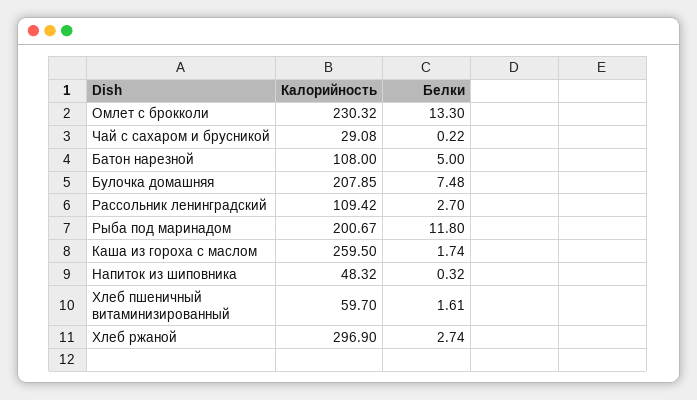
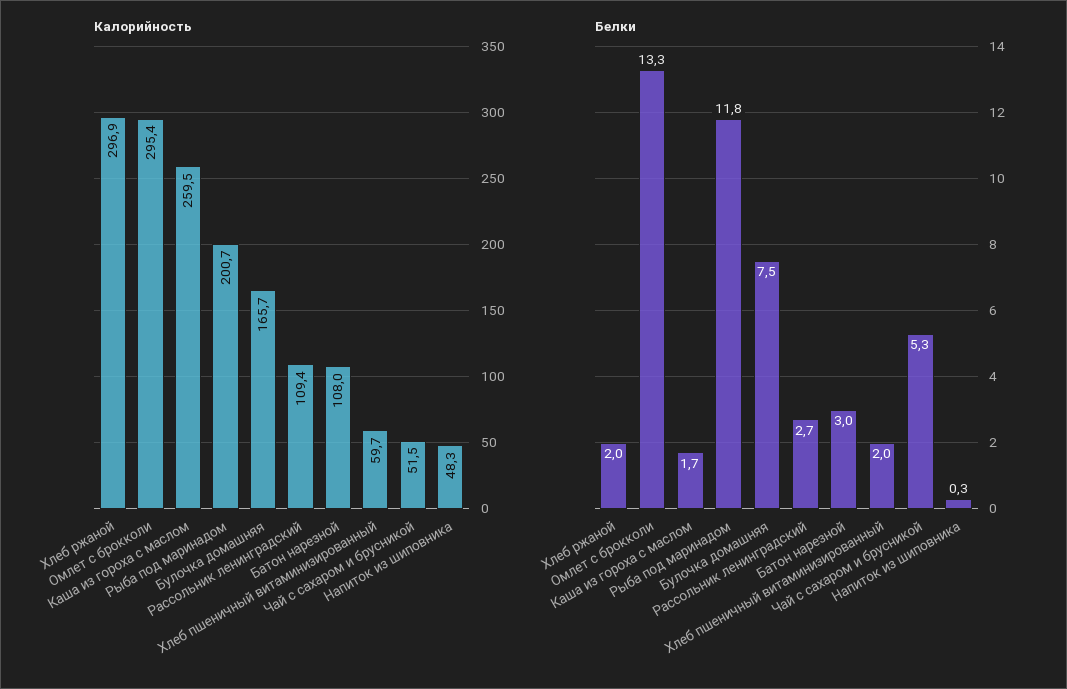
Калорийность, Омлет с брокколи: 230.32 -> 295.4
Калорийность, Чай с сахаром и брусникой: 29.08 -> 51.5
Белки, Чай с сахаром и брусникой: 0.22 -> 5.3
Белки, Батон нарезной: 5 -> 3
Калорийность, Булочка домашняя: 207.85 -> 165.7
Белки, Хлеб пшеничный витаминизированный: 1.61 -> 2
Белки, Хлеб ржаной: 2.74 -> 2

